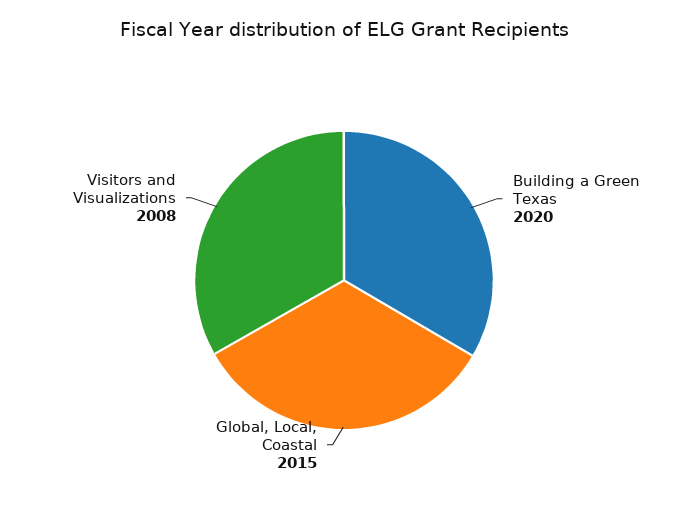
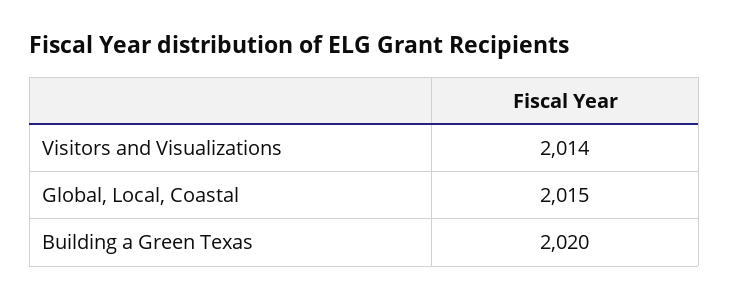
Visitors and Visualizations: 2008 -> 2014

